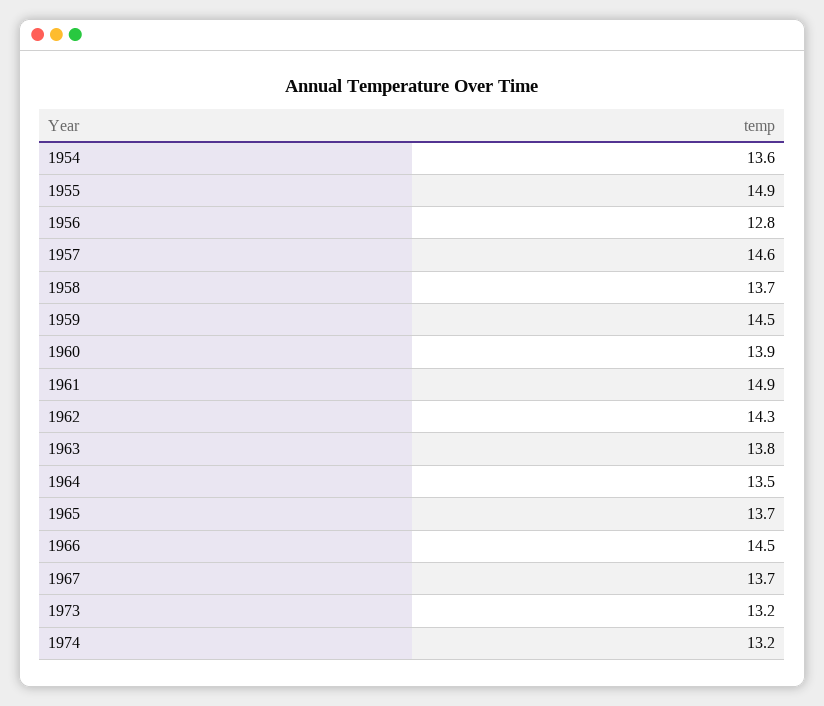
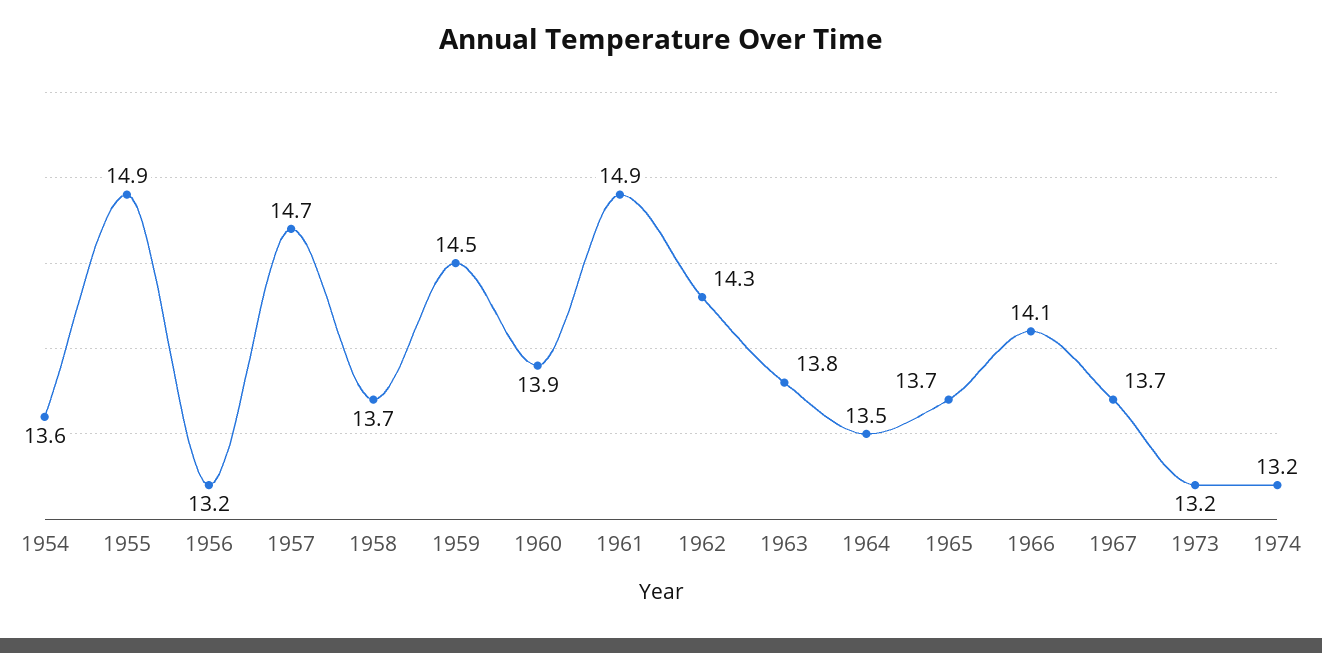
1956: 12.8 -> 13.2
1957: 14.6 -> 14.7
1966: 14.5 -> 14.1

